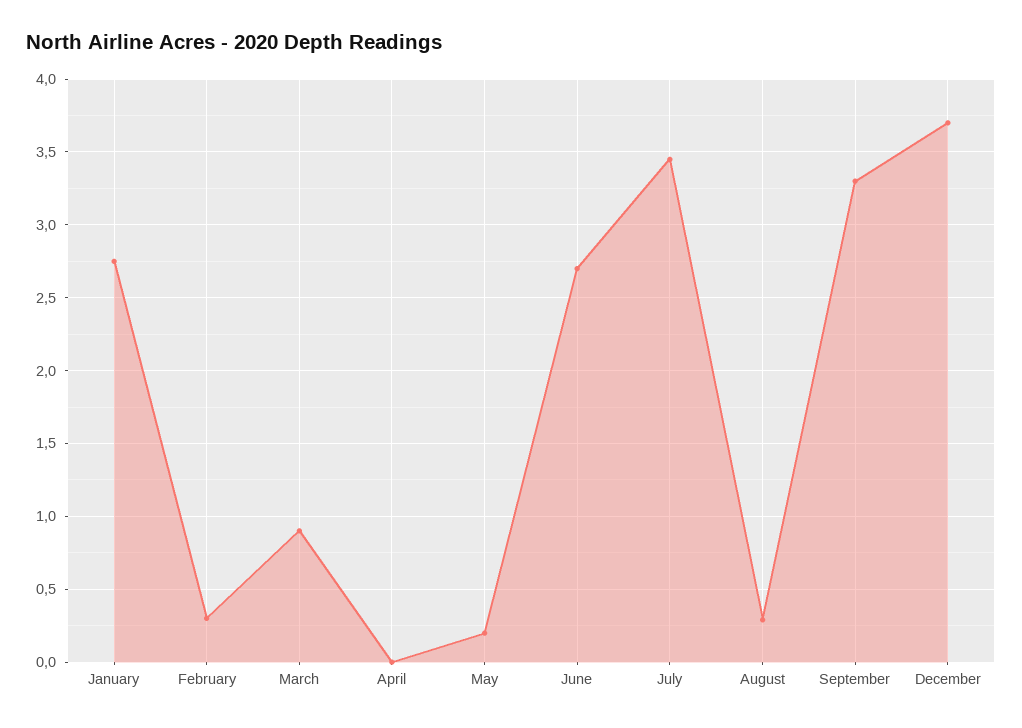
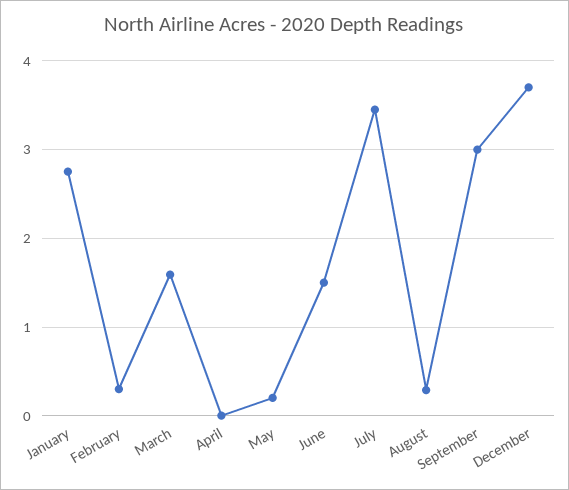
March: 0.9 -> 1.6
June: 2.7 -> 1.5
September: 3.3 -> 3

